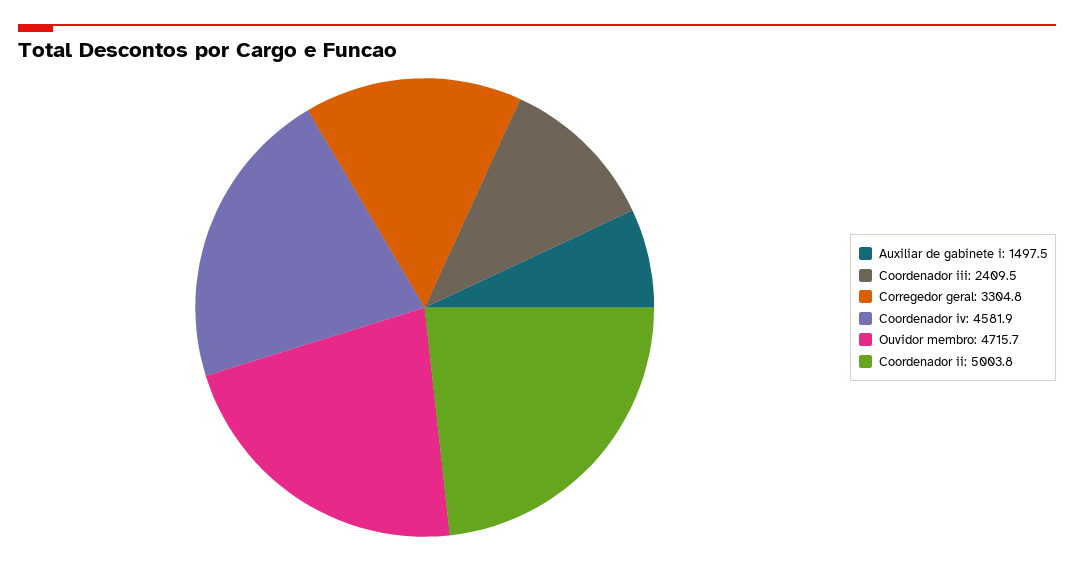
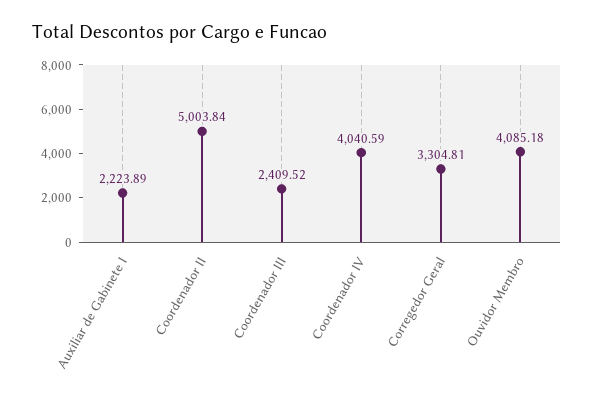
Auxiliar de gabinete i: 1497.5 -> 2223.89
Coordenador iv: 4581.9 -> 4040.59
Ouvidor membro: 4715.7 -> 4085.18

